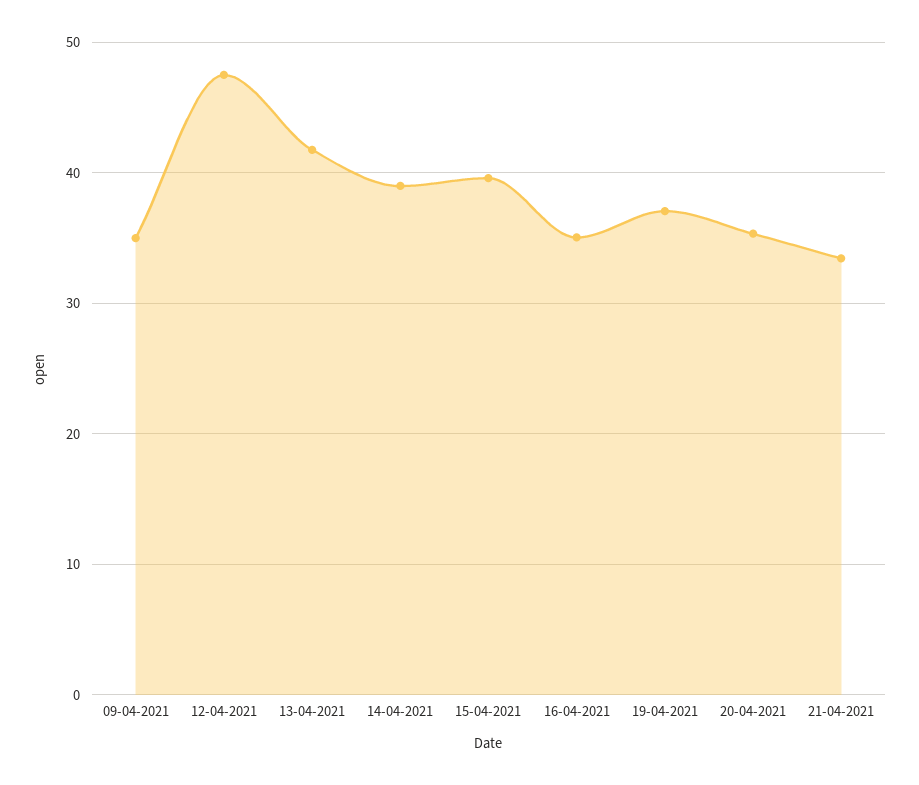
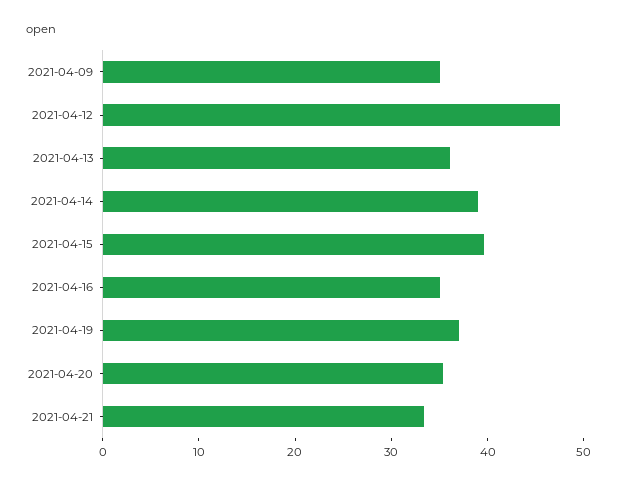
13-04-2021: 42 -> 36

